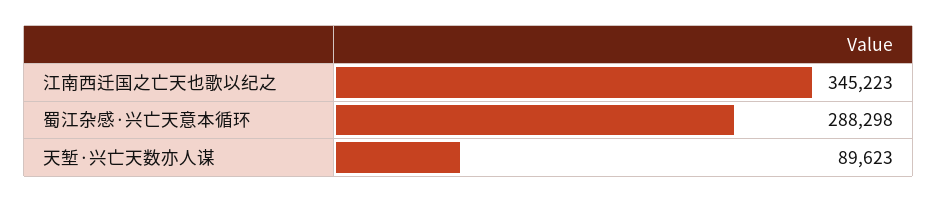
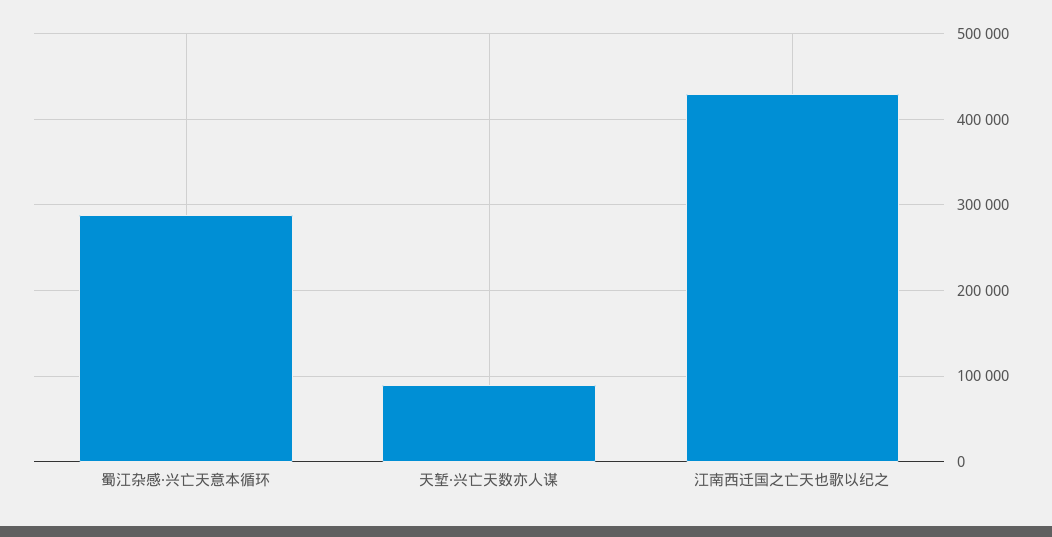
江南西迁国之亡天也歌以纪之: 345223 -> 430000

